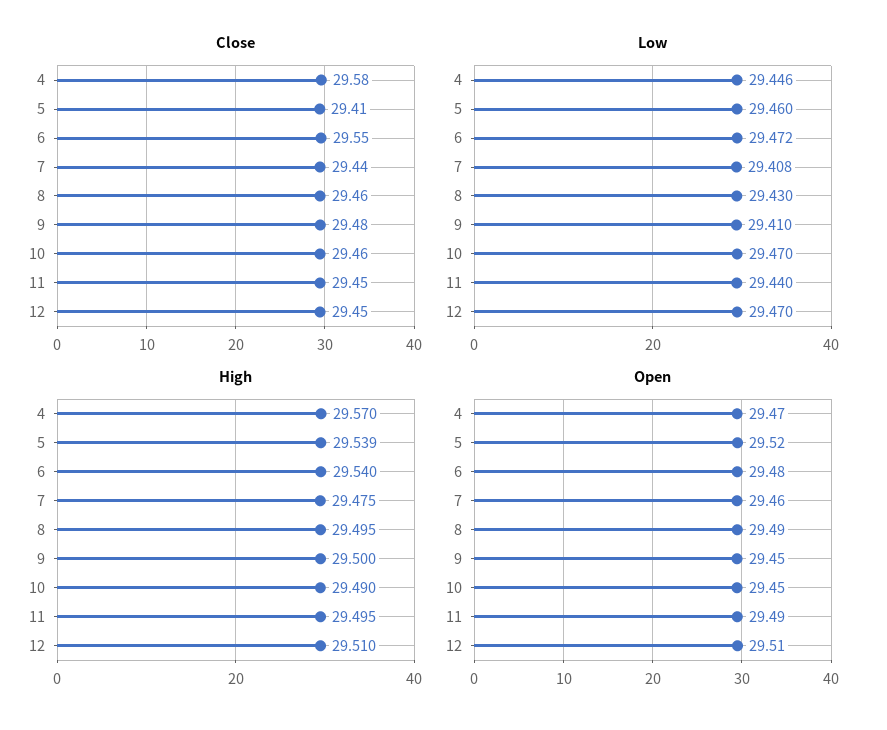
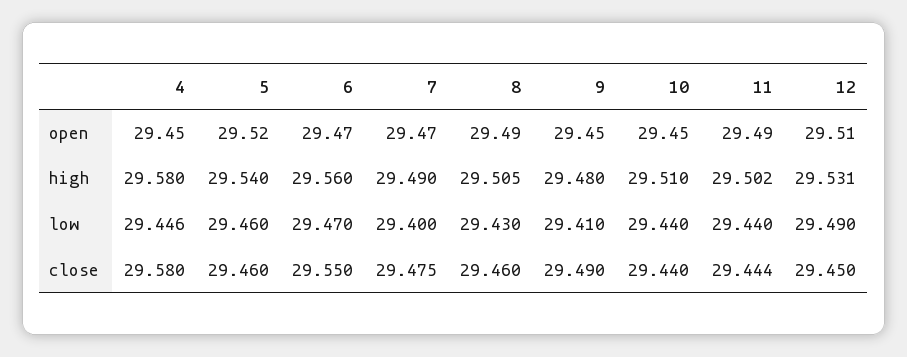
Close, 5: 29.41 -> 29.46
Close, 7: 29.44 -> 29.475
Close, 9: 29.48 -> 29.49
Close, 10: 29.46 -> 29.44
Close, 11: 29.45 -> 29.444
Low, 6: 29.472 -> 29.47
Low, 7: 29.408 -> 29.4
Low, 10: 29.47 -> 29.44
Low, 12: 29.47 -> 29.49
High, 4: 29.57 -> 29.58
High, 5: 29.539 -> 29.54
High, 6: 29.54 -> 29.56
High, 7: 29.475 -> 29.49
High, 8: 29.495 -> 29.505
High, 9: 29.5 -> 29.48
High, 10: 29.49 -> 29.51
High, 11: 29.495 -> 29.502
High, 12: 29.51 -> 29.531
Open, 4: 29.47 -> 29.45
Open, 6: 29.48 -> 29.47
Open, 7: 29.46 -> 29.47

